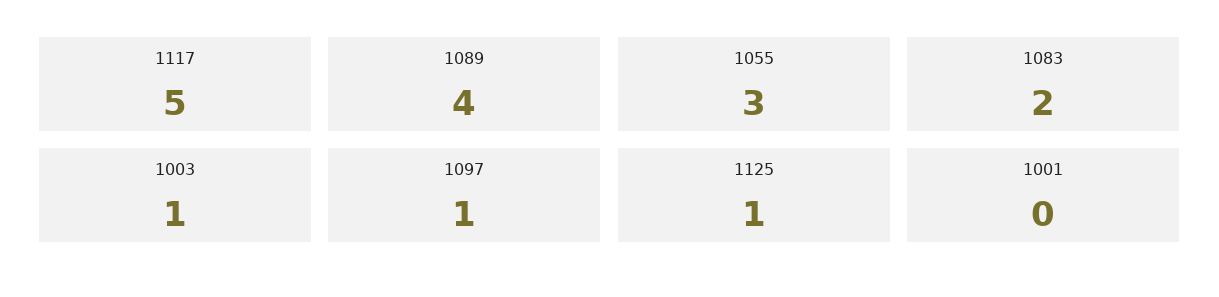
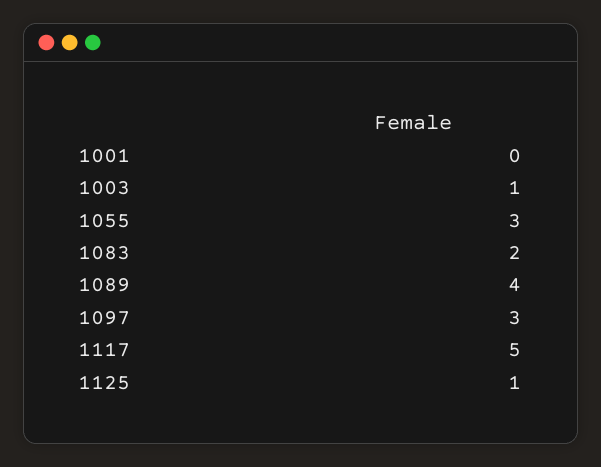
1097: 1 -> 3

